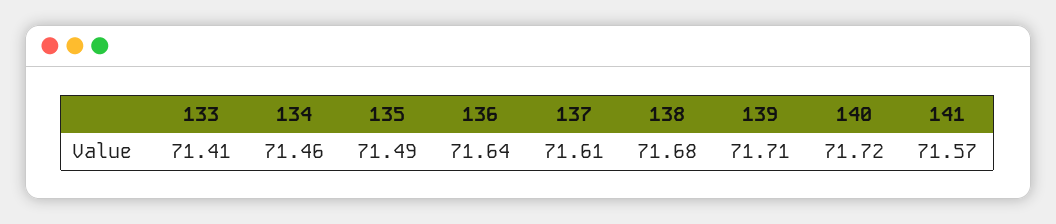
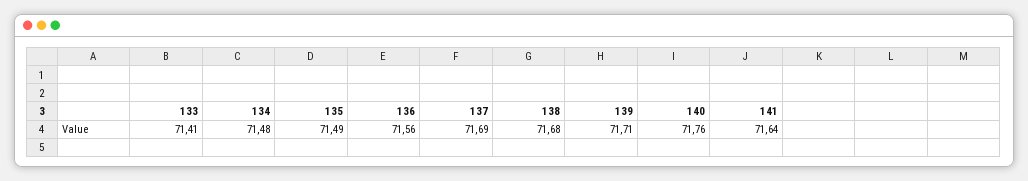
134: 71.46 -> 71.48
136: 71.64 -> 71.56
137: 71.61 -> 71.69
140: 71.72 -> 71.76
141: 71.57 -> 71.64

